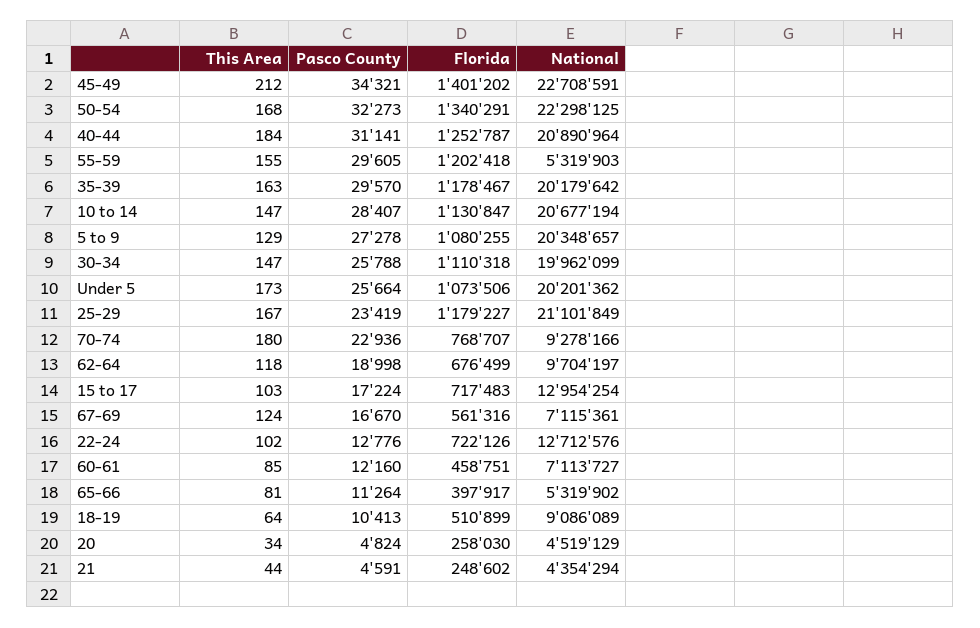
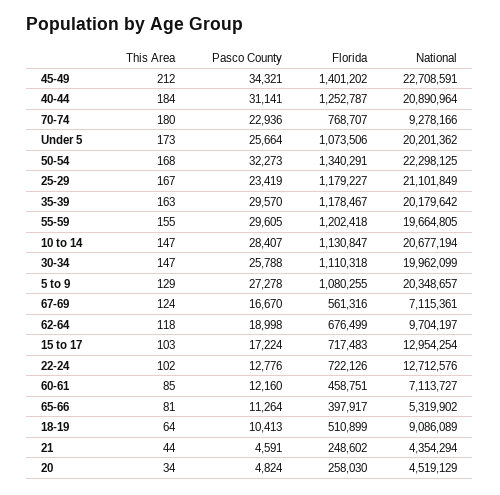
National, 55-59: 5319903 -> 19664805

